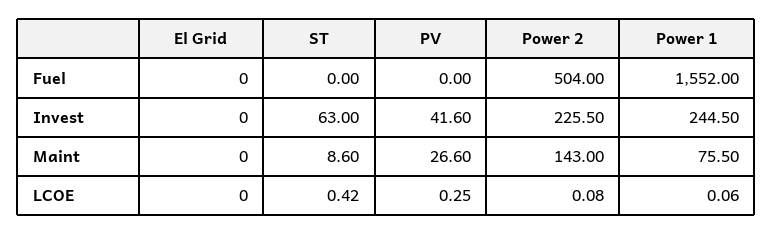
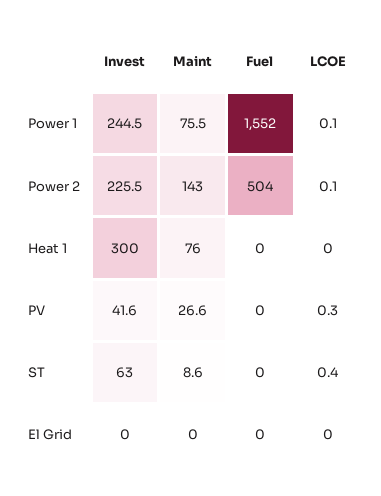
Heat 1, Invest: none -> 300
Heat 1, Maint: none -> 76
Heat 1, Fuel: none -> 0
Heat 1, LCOE: none -> 0

